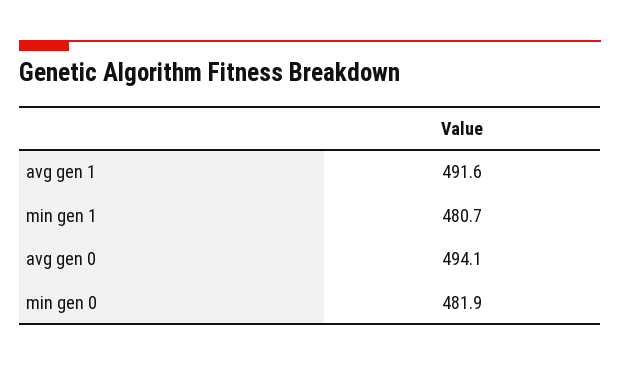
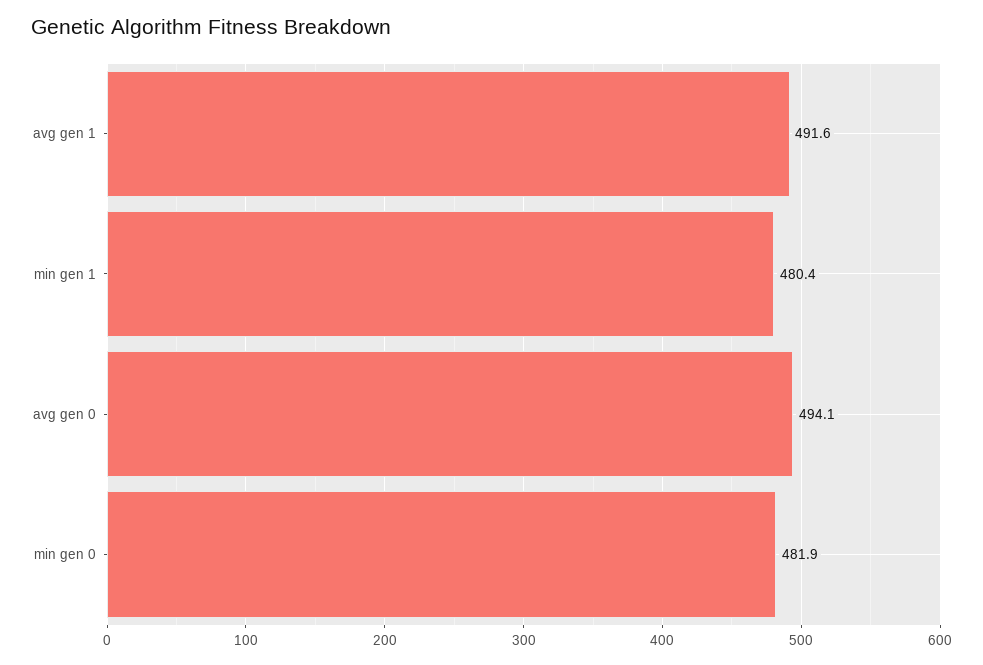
min gen 1: 480.7 -> 480.4

